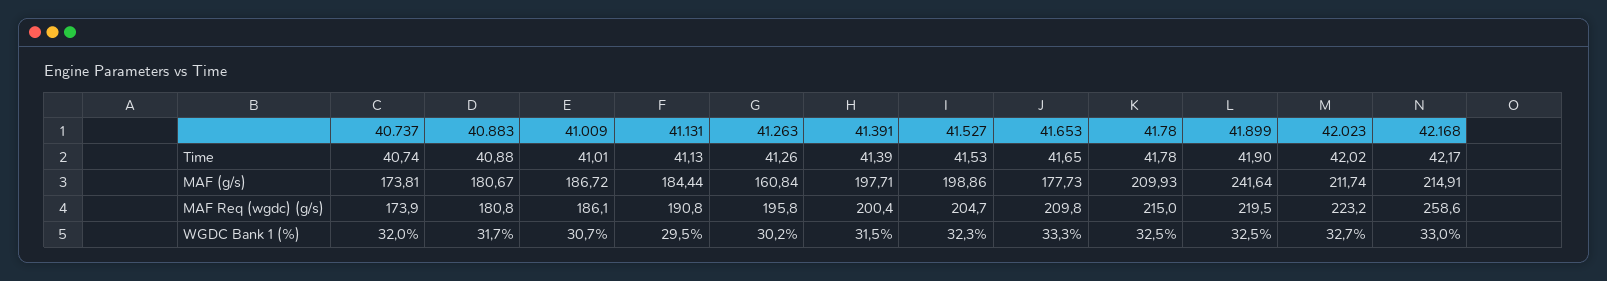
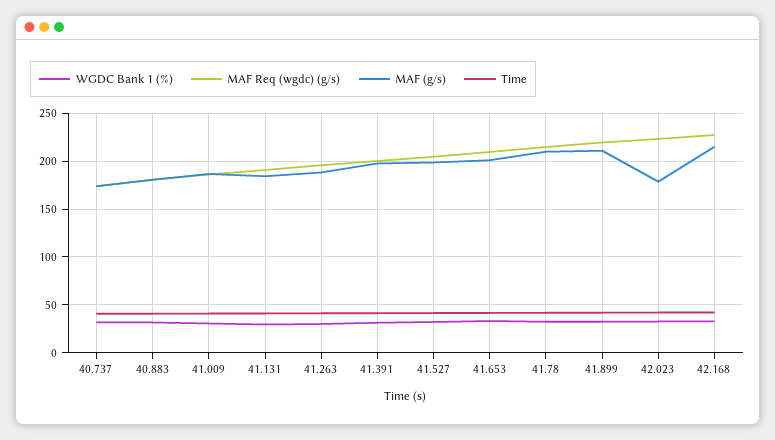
MAF (g/s), 41.263: 160.84 -> 190
MAF (g/s), 41.653: 177.73 -> 200
MAF (g/s), 41.899: 241.64 -> 210
MAF (g/s), 42.023: 211.74 -> 180
MAF Req (wgdc) (g/s), 42.168: 258.6 -> 230

